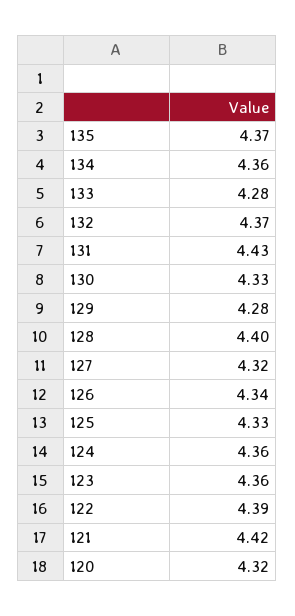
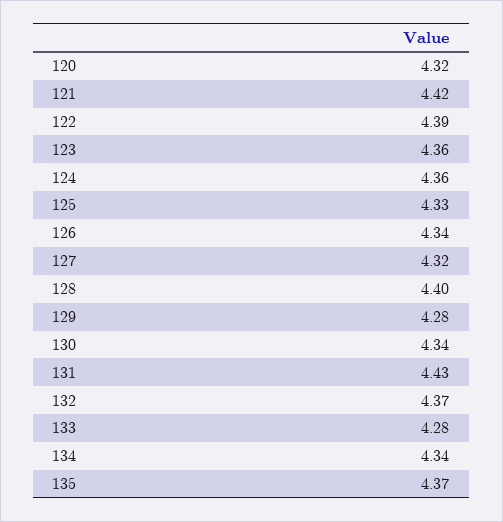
134: 4.36 -> 4.34
130: 4.33 -> 4.34

